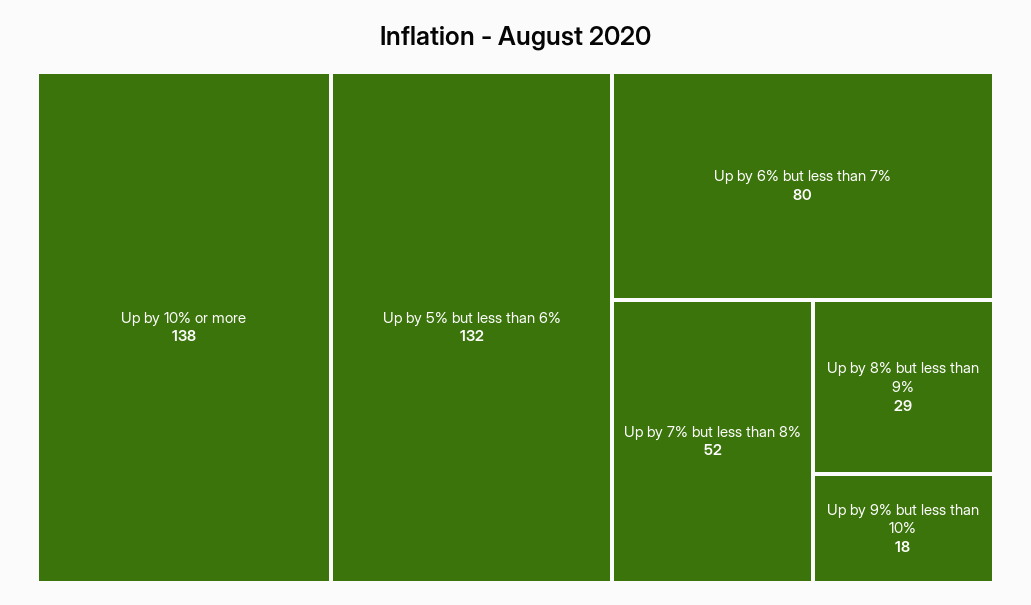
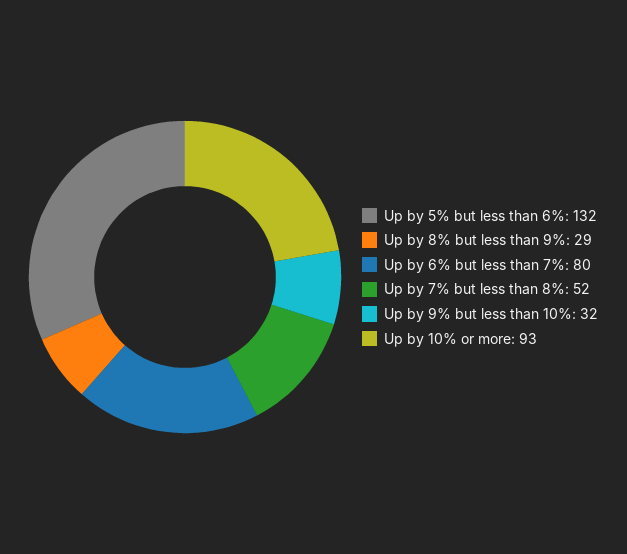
Up by 10% or more: 138 -> 93
Up by 9% but less than 10%: 18 -> 32

